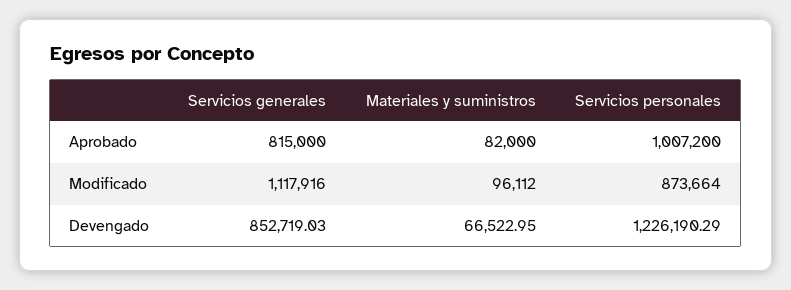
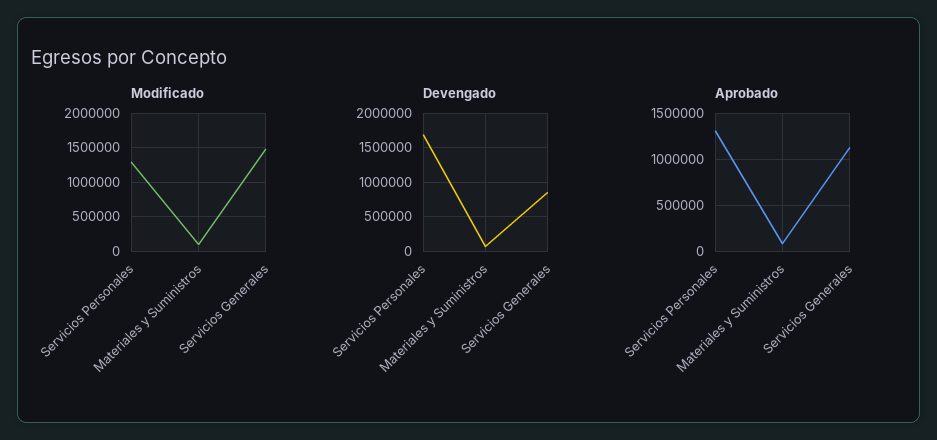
Aprobado, Servicios generales: 815000 -> 1100000
Aprobado, Servicios personales: 1007200 -> 1300000
Modificado, Servicios generales: 1117916 -> 1500000
Modificado, Servicios personales: 873664 -> 1300000
Devengado, Servicios personales: 1226190.29 -> 1700000

